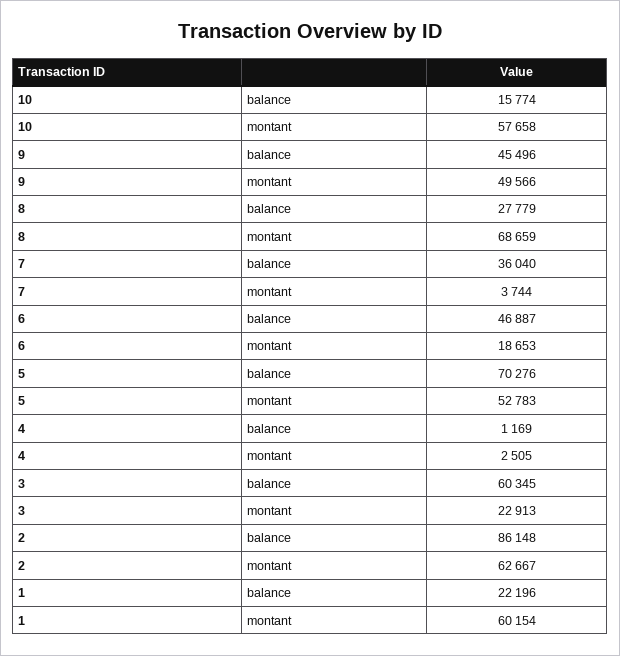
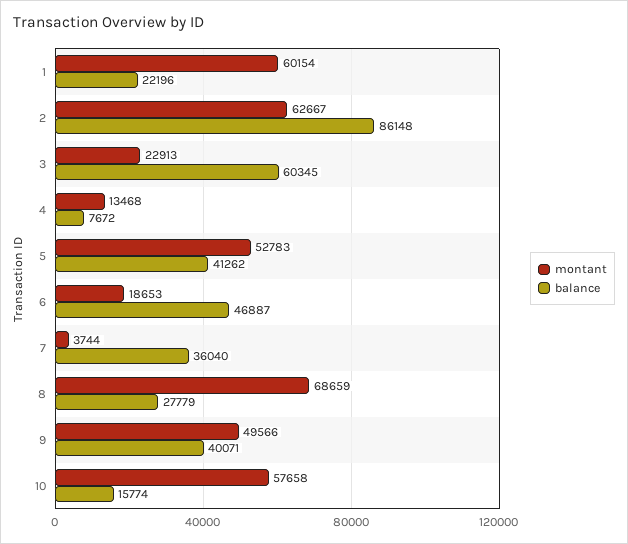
balance, 9: 45496 -> 40071
balance, 5: 70276 -> 41262
balance, 4: 1169 -> 7672
montant, 4: 2505 -> 13468

